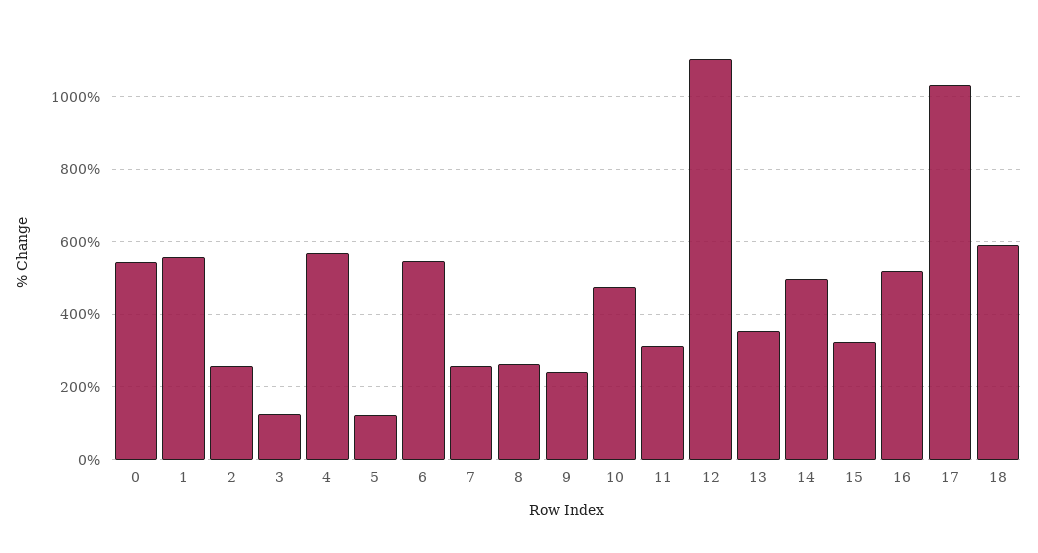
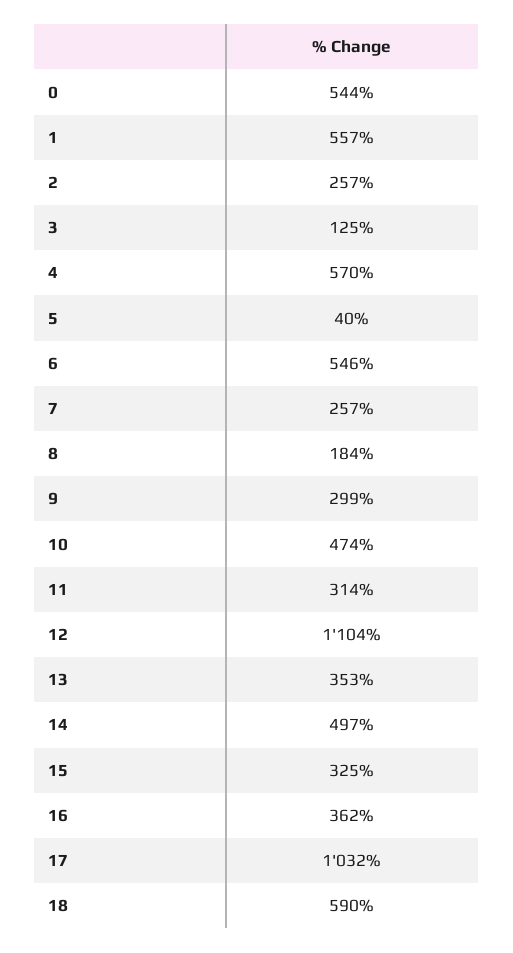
5: 120 -> 40
8: 260 -> 184
9: 240 -> 299
16: 520 -> 362

